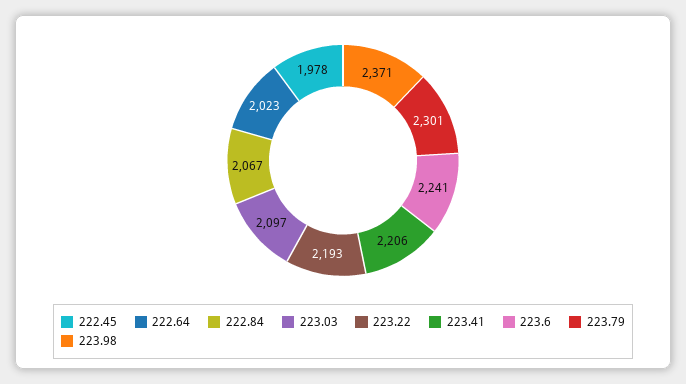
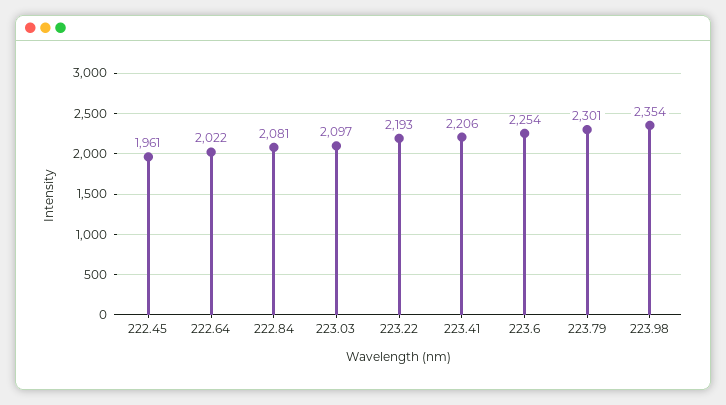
222.45: 1978 -> 1961
222.64: 2023 -> 2022
222.84: 2067 -> 2081
223.6: 2241 -> 2254
223.98: 2371 -> 2354

